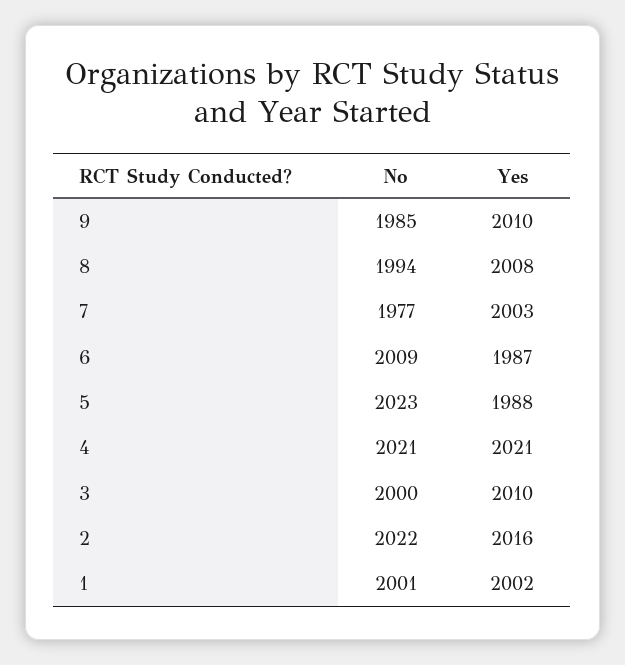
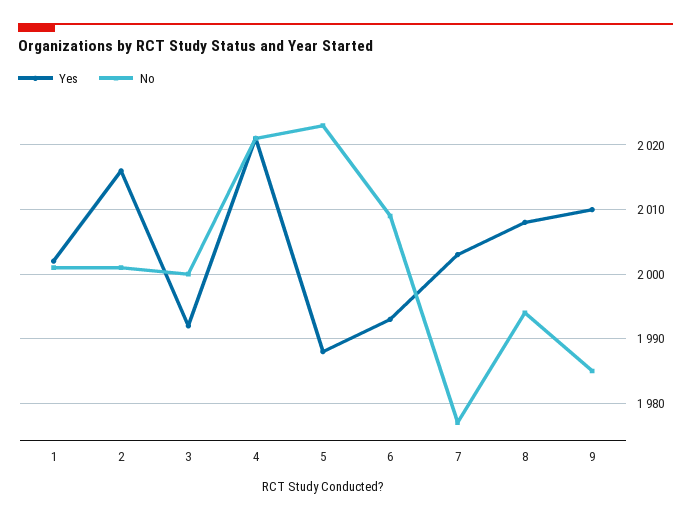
Yes, 6: 1987 -> 1993
Yes, 3: 2010 -> 1992
No, 2: 2022 -> 2001

